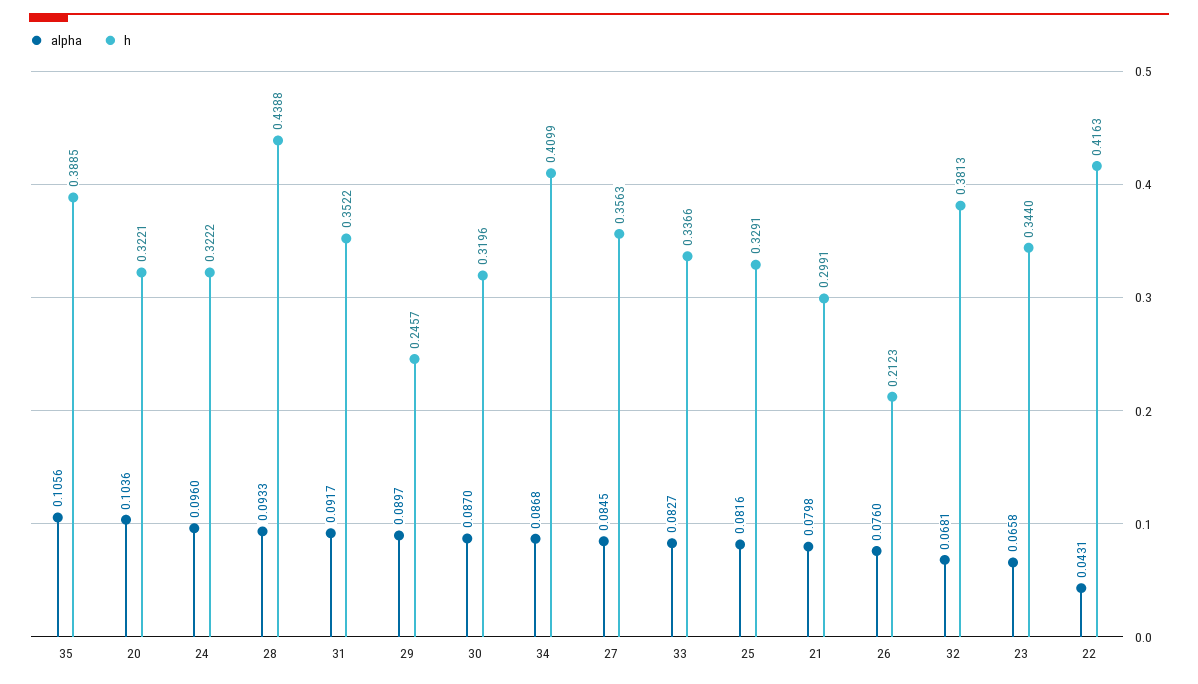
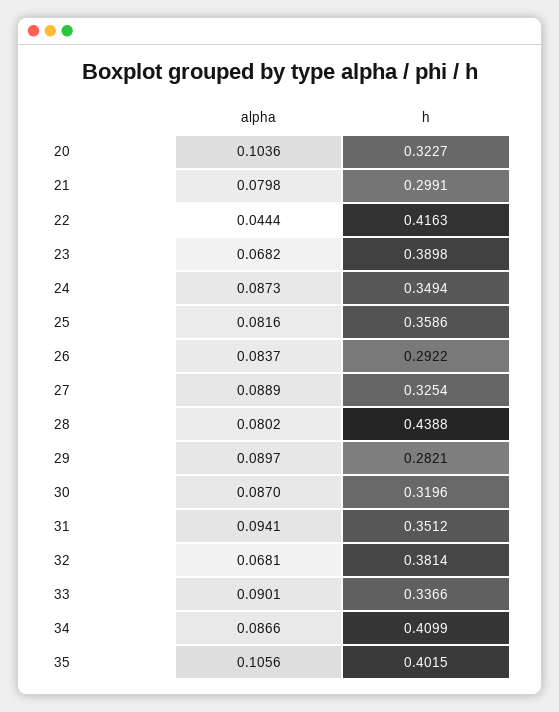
h, 35: 0.3885 -> 0.4015
h, 20: 0.3221 -> 0.3227
alpha, 24: 0.096 -> 0.0873
h, 24: 0.3222 -> 0.3494
alpha, 28: 0.0933 -> 0.0802
alpha, 31: 0.0917 -> 0.0941
h, 31: 0.3522 -> 0.3512
h, 29: 0.2457 -> 0.2821
alpha, 34: 0.0868 -> 0.0866
alpha, 27: 0.0845 -> 0.0889
h, 27: 0.3563 -> 0.3254
alpha, 33: 0.0827 -> 0.0901
h, 25: 0.3291 -> 0.3586
alpha, 26: 0.076 -> 0.0837
h, 26: 0.2123 -> 0.2922
h, 32: 0.3813 -> 0.3814
alpha, 23: 0.0658 -> 0.0682
h, 23: 0.344 -> 0.3898
alpha, 22: 0.0431 -> 0.0444

